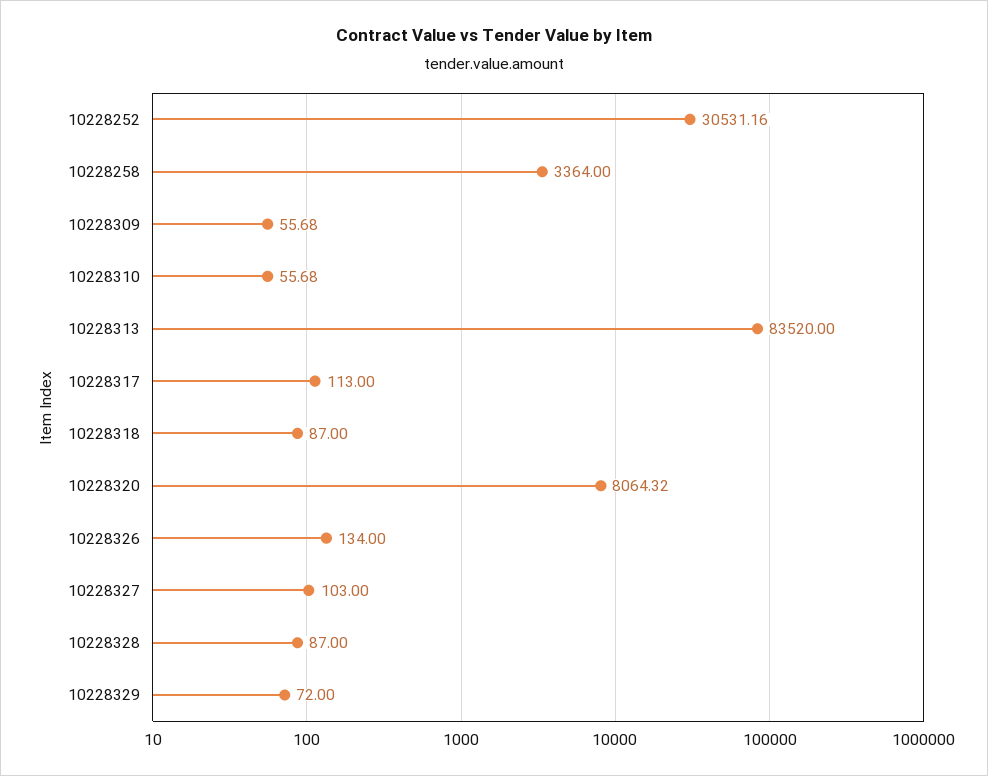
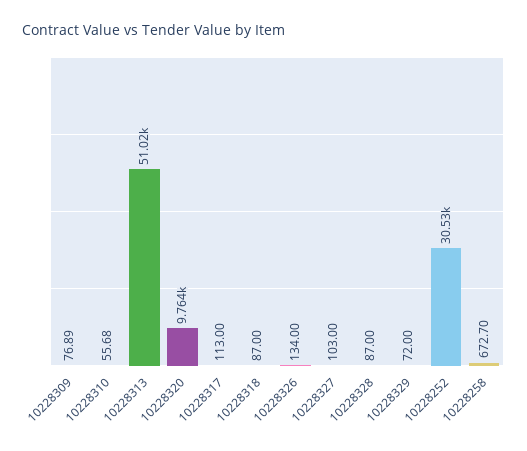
10228258: 3364 -> 672.7
10228309: 55.68 -> 76.89
10228313: 83520 -> 51020
10228320: 8064.32 -> 9764

